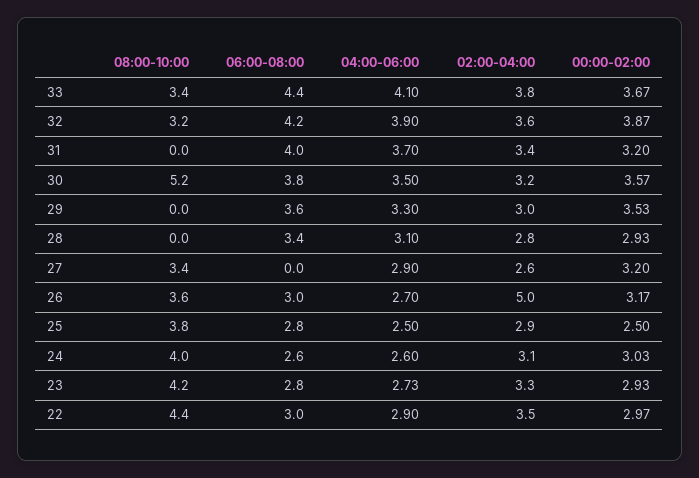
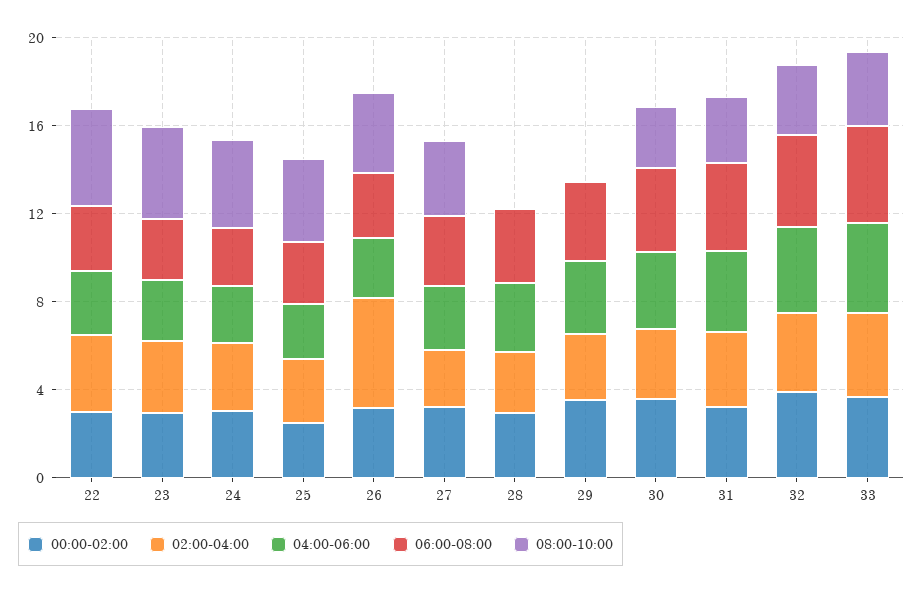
08:00-10:00, 31: 0 -> 3
08:00-10:00, 30: 5.2 -> 3
06:00-08:00, 27: 0 -> 3

